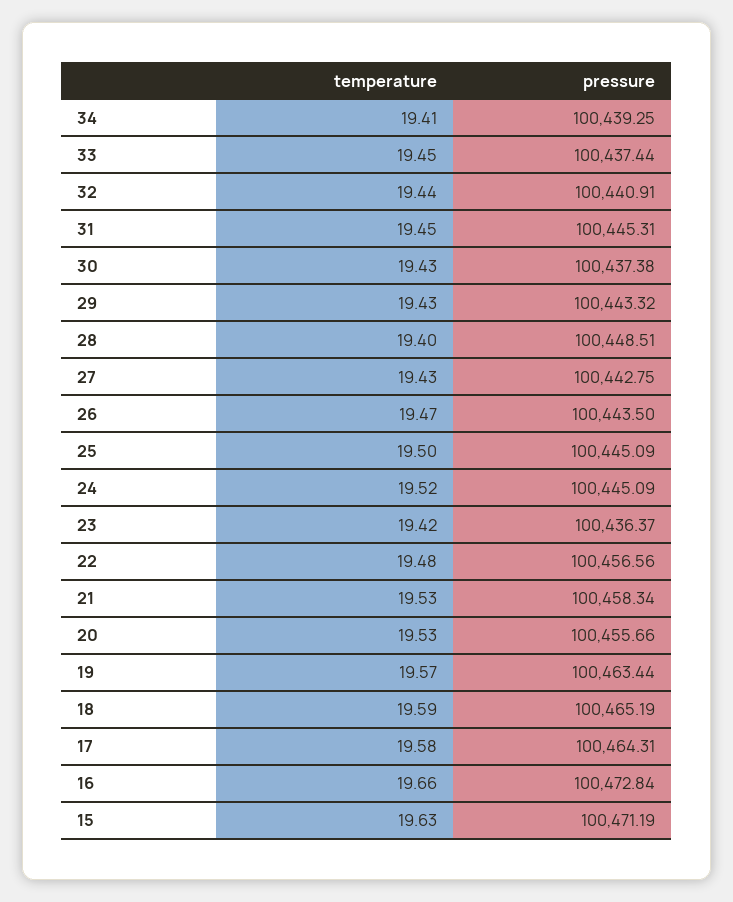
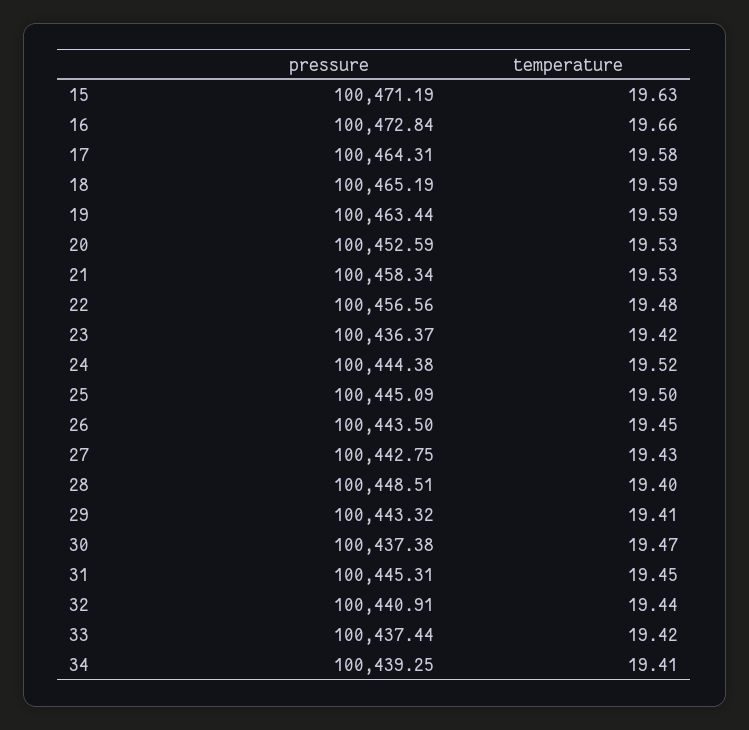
temperature, 33: 19.45 -> 19.42
temperature, 30: 19.43 -> 19.47
temperature, 29: 19.43 -> 19.41
temperature, 26: 19.47 -> 19.45
pressure, 24: 100445.09 -> 100444.38
pressure, 20: 100455.66 -> 100452.59
temperature, 19: 19.57 -> 19.59

